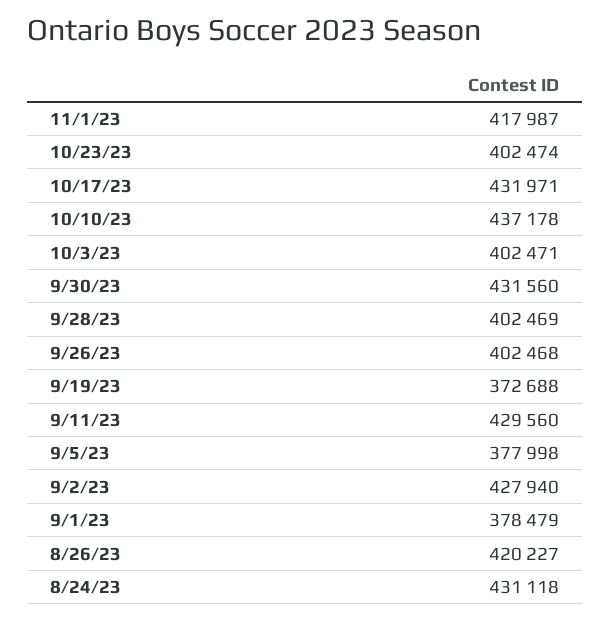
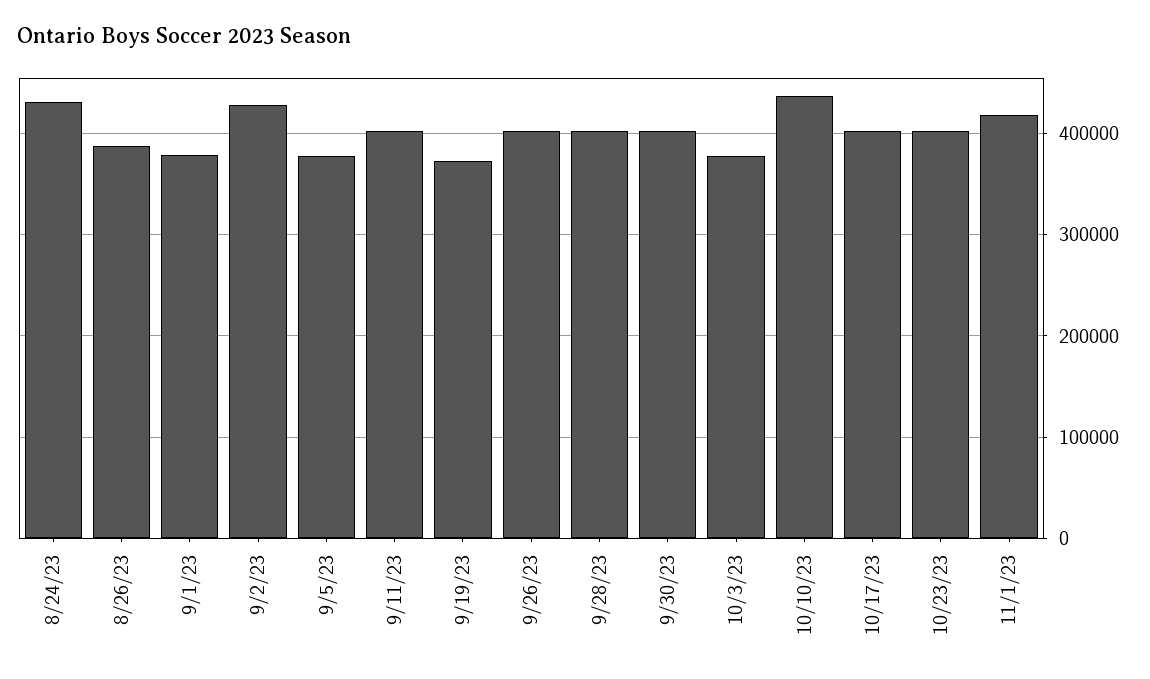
10/17/23: 431971 -> 400000
10/3/23: 402471 -> 380000
9/30/23: 431560 -> 400000
9/11/23: 429560 -> 400000
8/26/23: 420227 -> 390000

